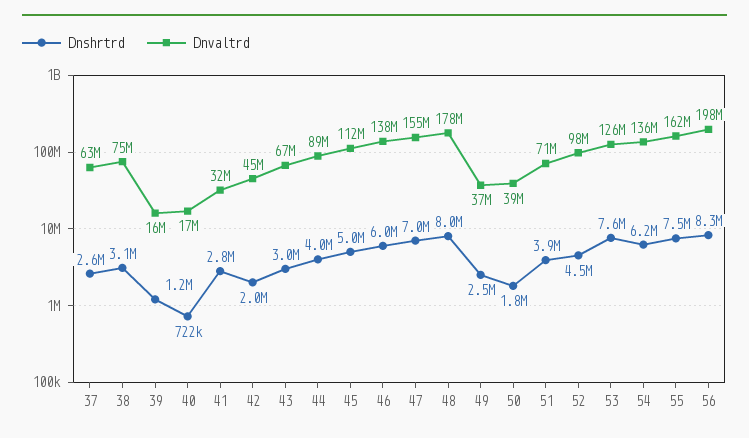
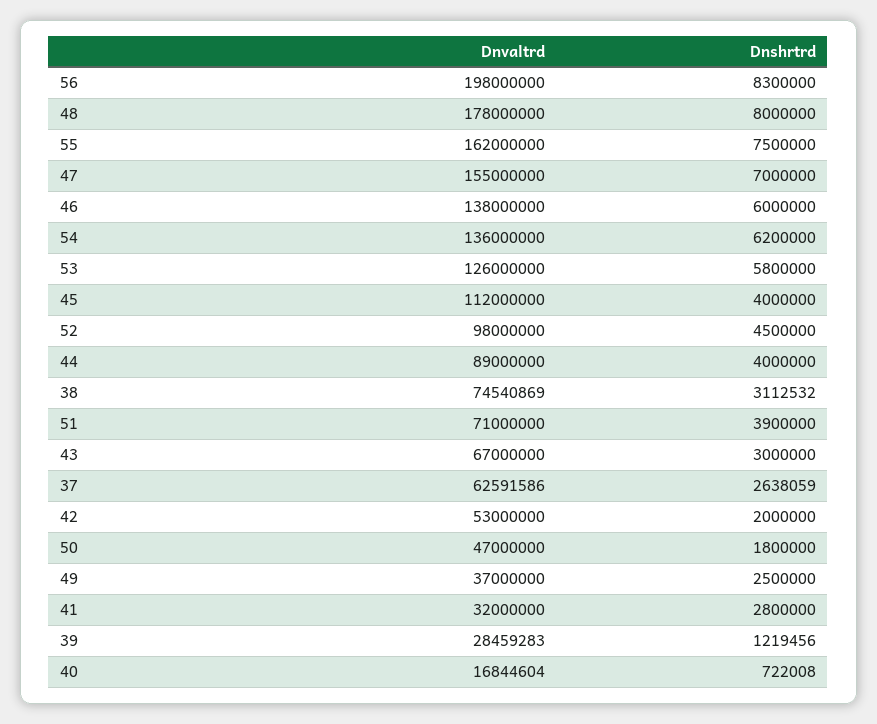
Dnvaltrd, 39: 16000000 -> 28459283
Dnvaltrd, 42: 45000000 -> 53000000
Dnshrtrd, 45: 5000000 -> 4000000
Dnvaltrd, 50: 39000000 -> 47000000
Dnshrtrd, 53: 7600000 -> 5800000

